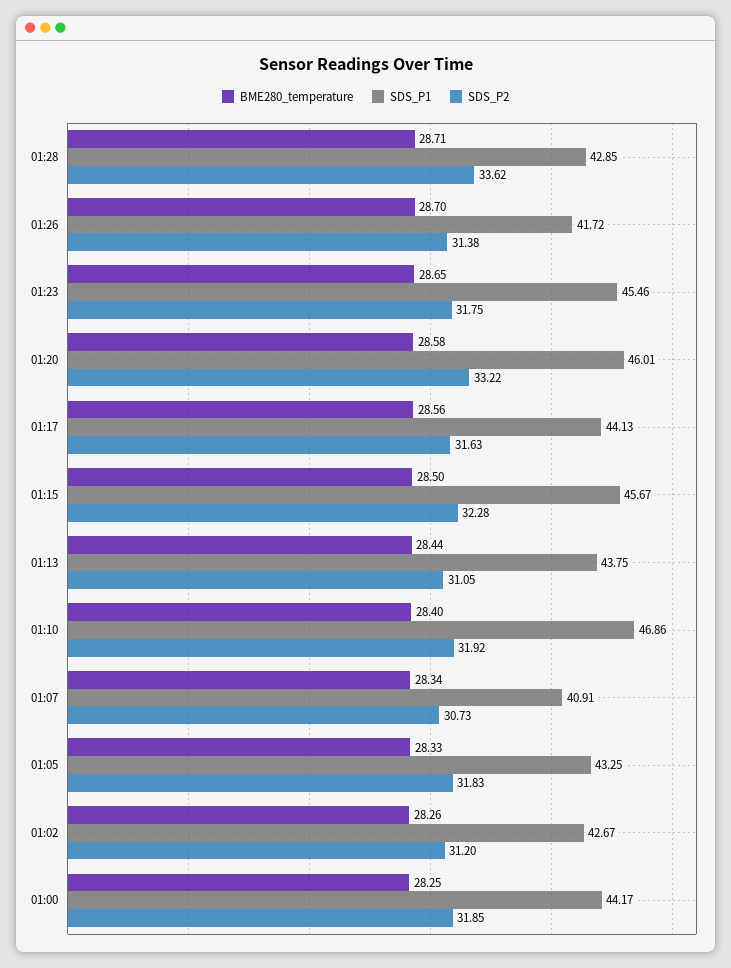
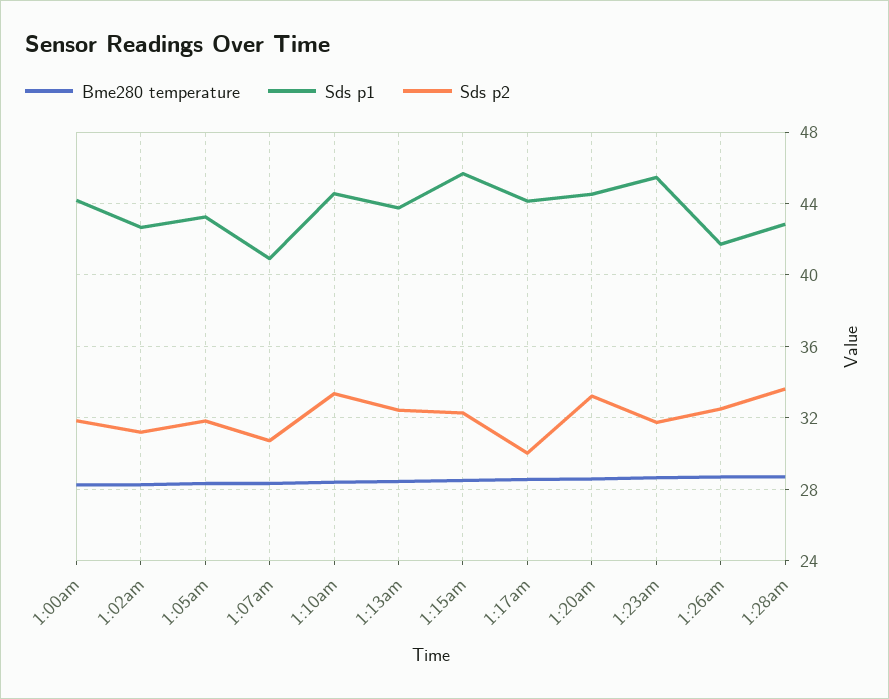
SDS_P2, 01:26: 31.38 -> 32.5
SDS_P1, 01:20: 46.01 -> 44.5
SDS_P2, 01:17: 31.63 -> 30
SDS_P2, 01:13: 31.05 -> 32.5
SDS_P1, 01:10: 46.86 -> 44.5
SDS_P2, 01:10: 31.92 -> 33.5

